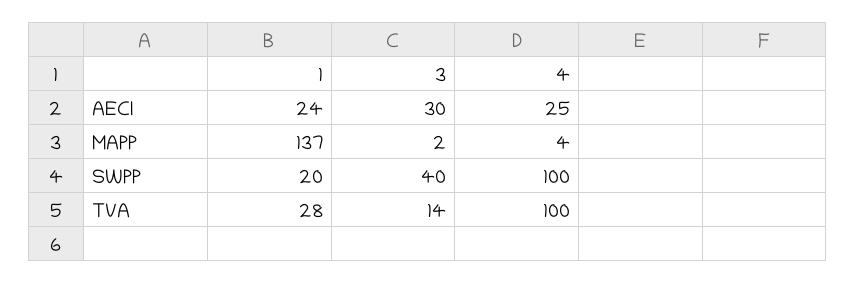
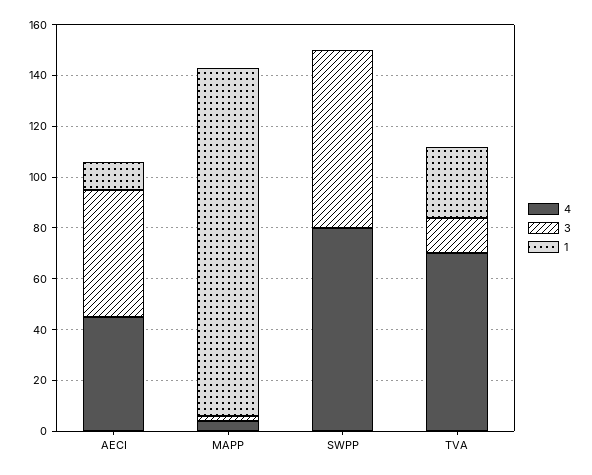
1, AECI: 24 -> 10
3, AECI: 30 -> 50
4, AECI: 25 -> 45
1, SWPP: 20 -> 0
3, SWPP: 40 -> 70
4, SWPP: 100 -> 80
4, TVA: 100 -> 70

